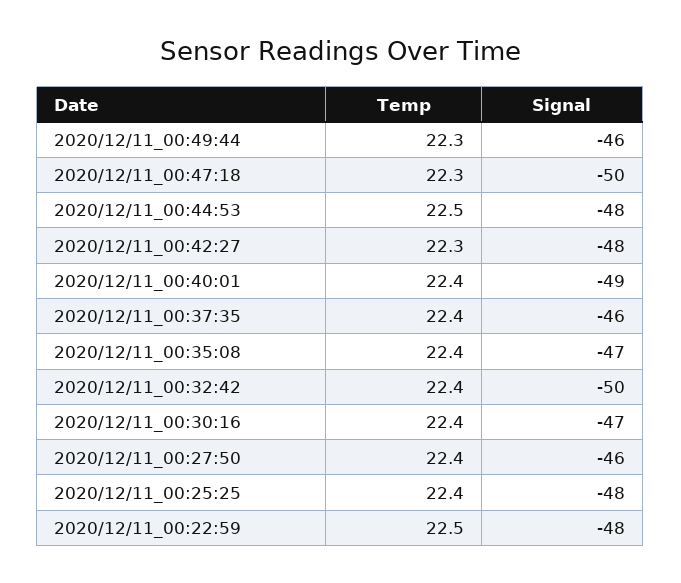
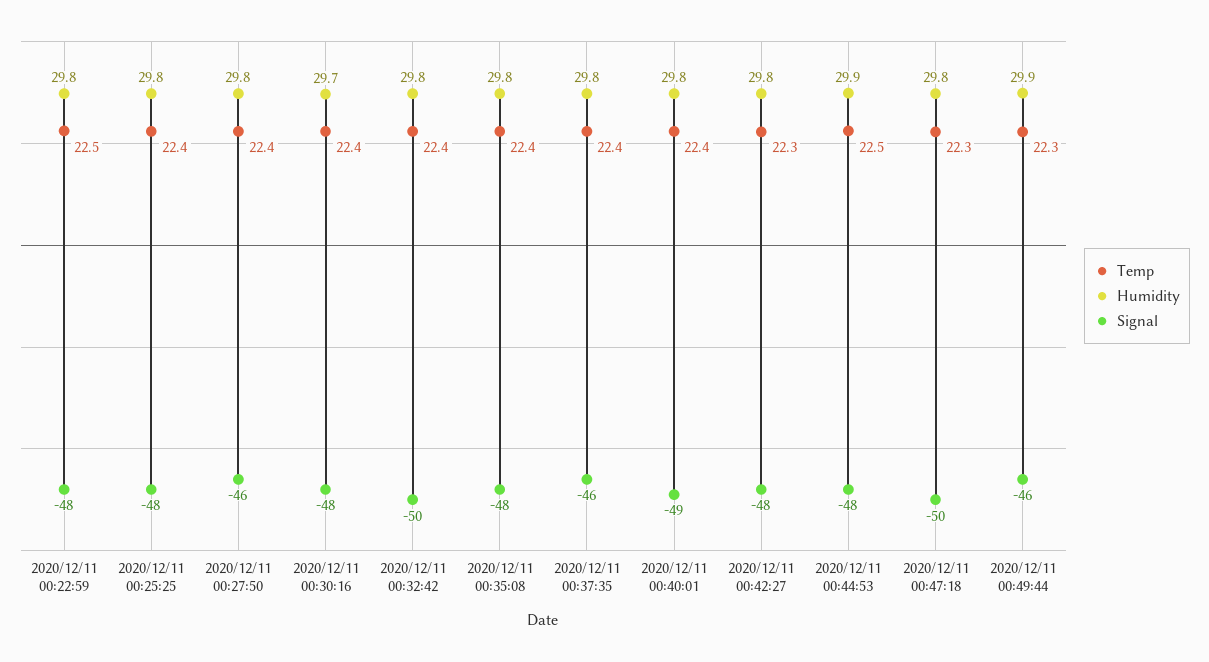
Signal, 2020/12/11_00:35:08: -47 -> -48
Signal, 2020/12/11_00:30:16: -47 -> -48
Humidity, 2020/12/11_00:22:59: none -> 29.8
Humidity, 2020/12/11_00:25:25: none -> 29.8
Humidity, 2020/12/11_00:27:50: none -> 29.8
Humidity, 2020/12/11_00:30:16: none -> 29.7
Humidity, 2020/12/11_00:32:42: none -> 29.8
Humidity, 2020/12/11_00:35:08: none -> 29.8
Humidity, 2020/12/11_00:37:35: none -> 29.8
Humidity, 2020/12/11_00:40:01: none -> 29.8
Humidity, 2020/12/11_00:42:27: none -> 29.8
Humidity, 2020/12/11_00:44:53: none -> 29.9
Humidity, 2020/12/11_00:47:18: none -> 29.8
Humidity, 2020/12/11_00:49:44: none -> 29.9

